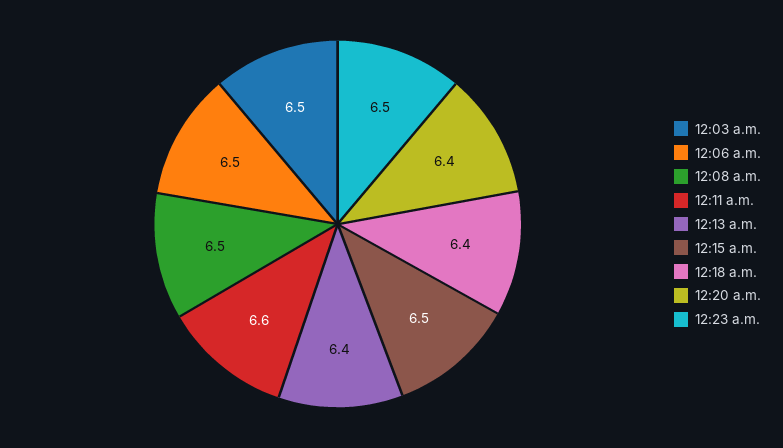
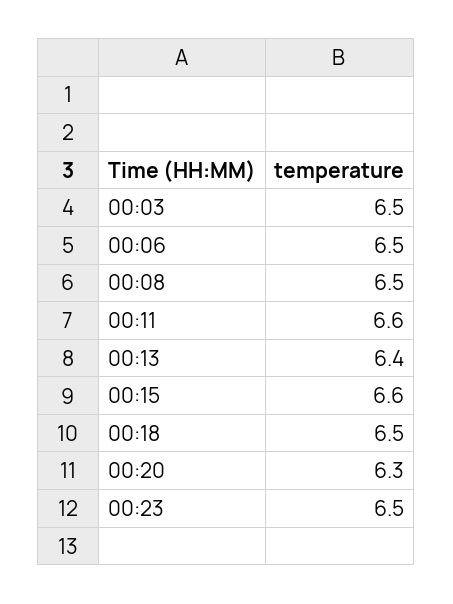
12:15 a.m.: 6.5 -> 6.6
12:18 a.m.: 6.4 -> 6.5
12:20 a.m.: 6.4 -> 6.3

